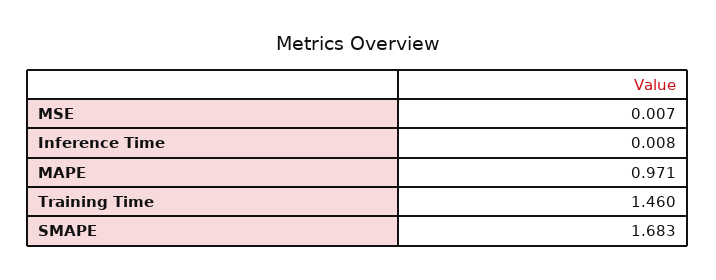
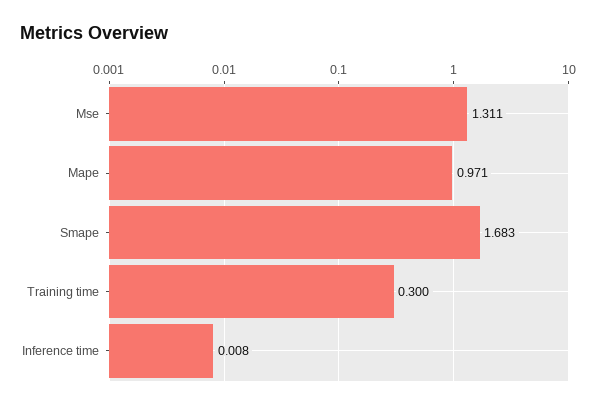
MSE: 0.007 -> 1.311
Training Time: 1.46 -> 0.3

